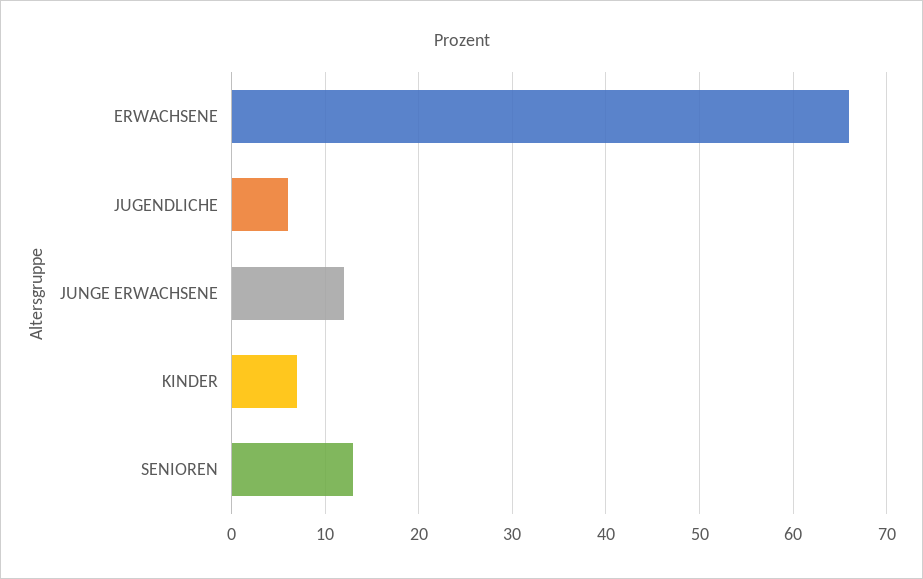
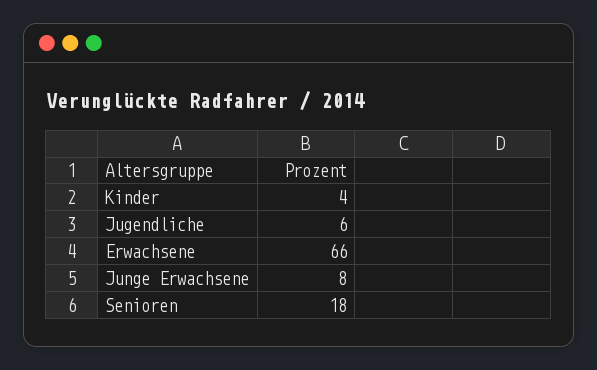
JUNGE ERWACHSENE: 12 -> 8
KINDER: 7 -> 4
SENIOREN: 13 -> 18

